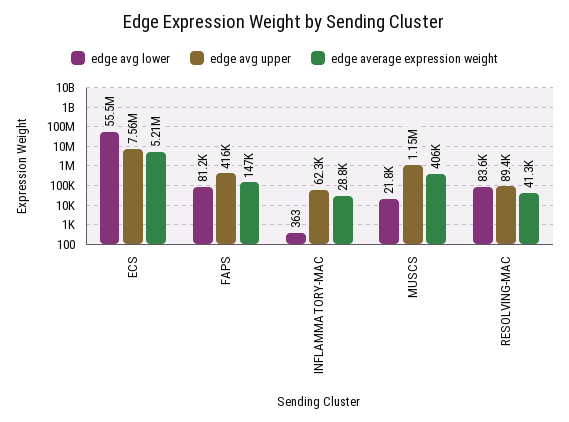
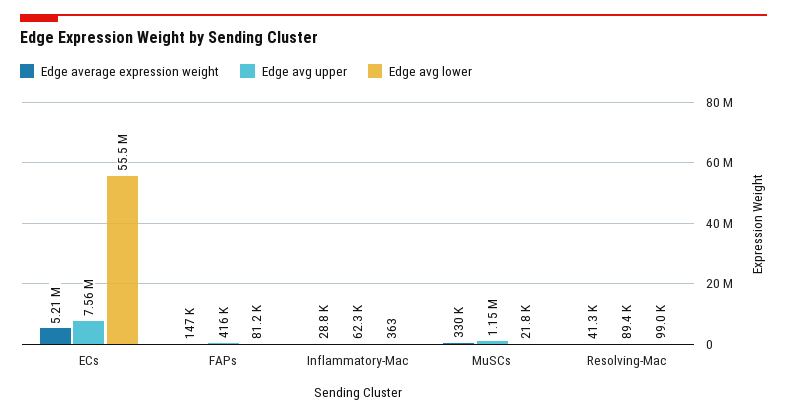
edge average expression weight, MUSCS: 406000 -> 330000
edge avg lower, RESOLVING-MAC: 83600 -> 99000

